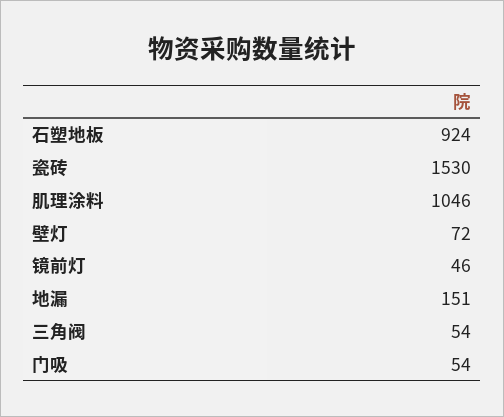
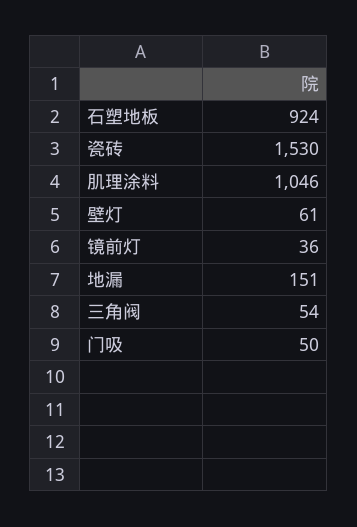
壁灯: 72 -> 61
镜前灯: 46 -> 36
门吸: 54 -> 50

